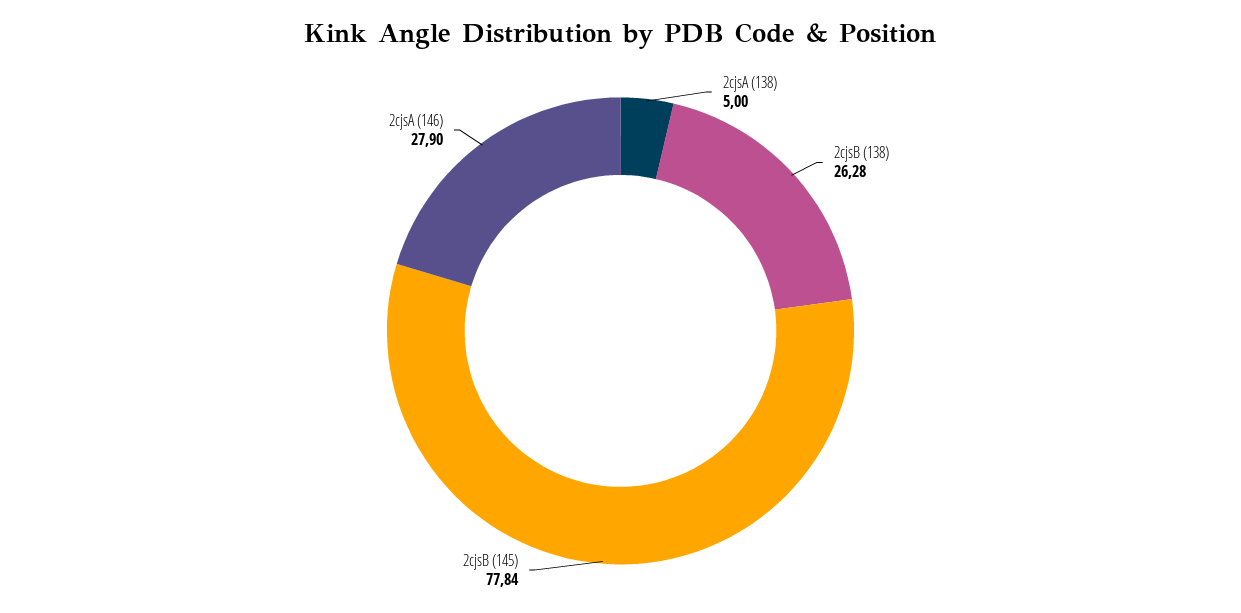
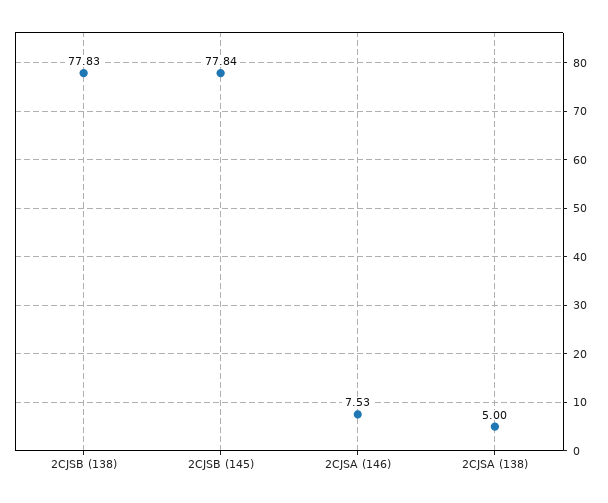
2cjsB (138): 26.28 -> 77.83
2cjsA (146): 27.9 -> 7.53

